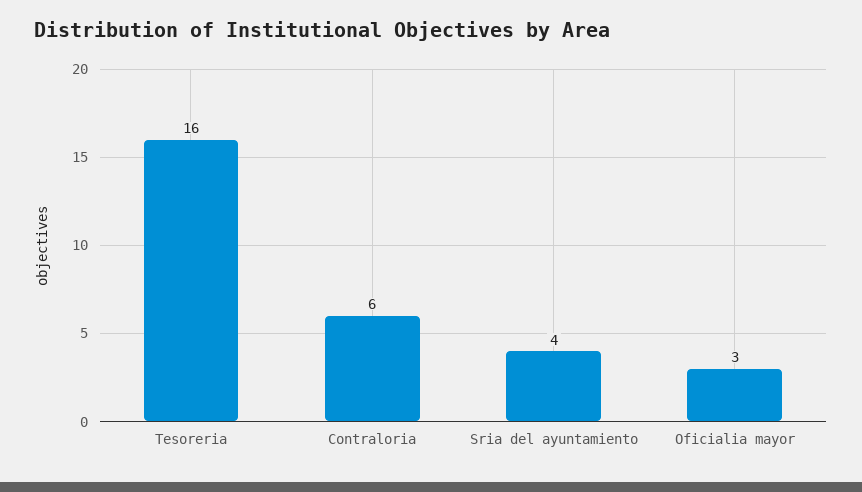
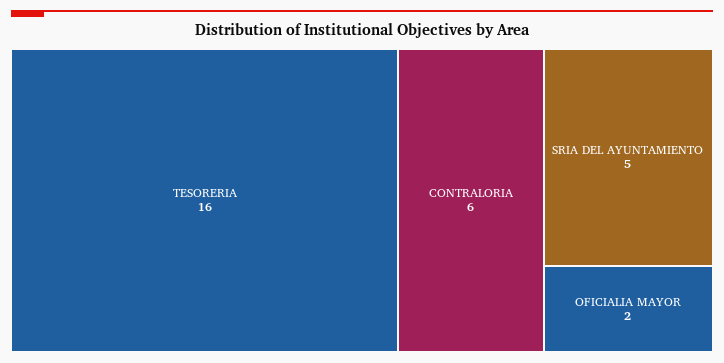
Sria del ayuntamiento: 4 -> 5
Oficialia mayor: 3 -> 2

